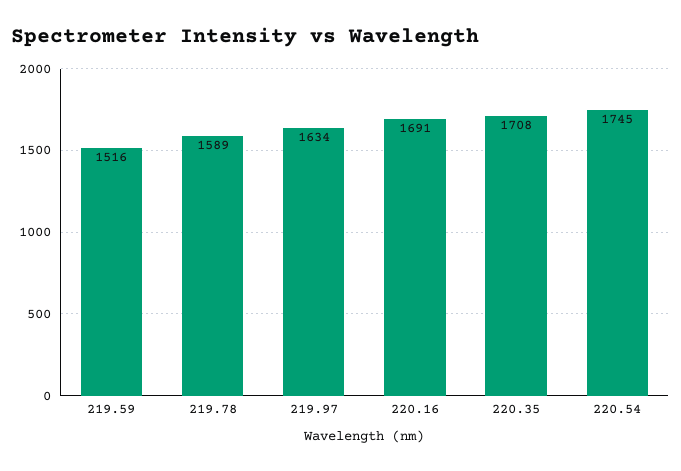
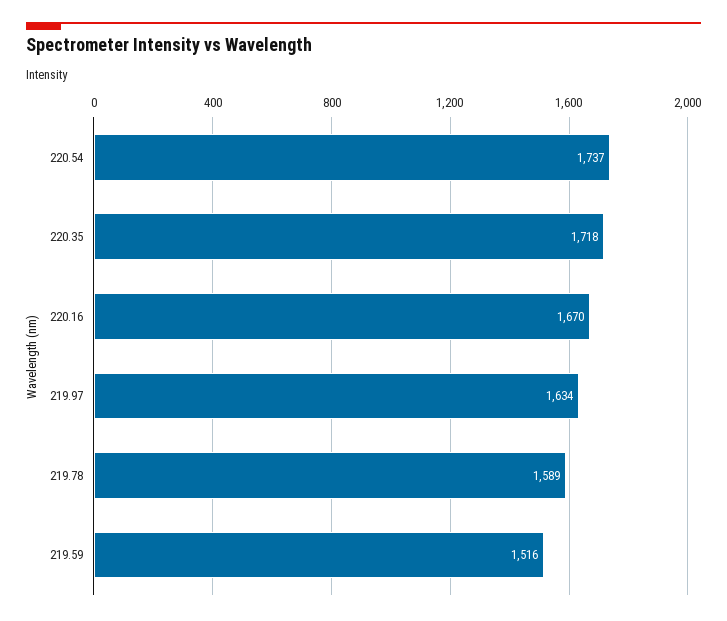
220.16: 1691 -> 1670
220.35: 1708 -> 1718
220.54: 1745 -> 1737

